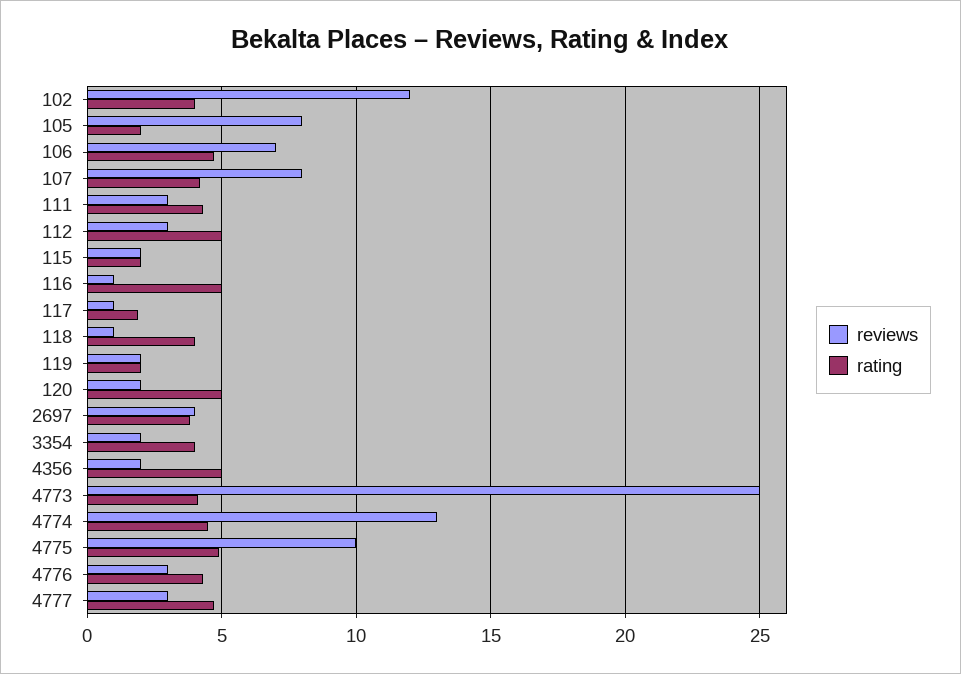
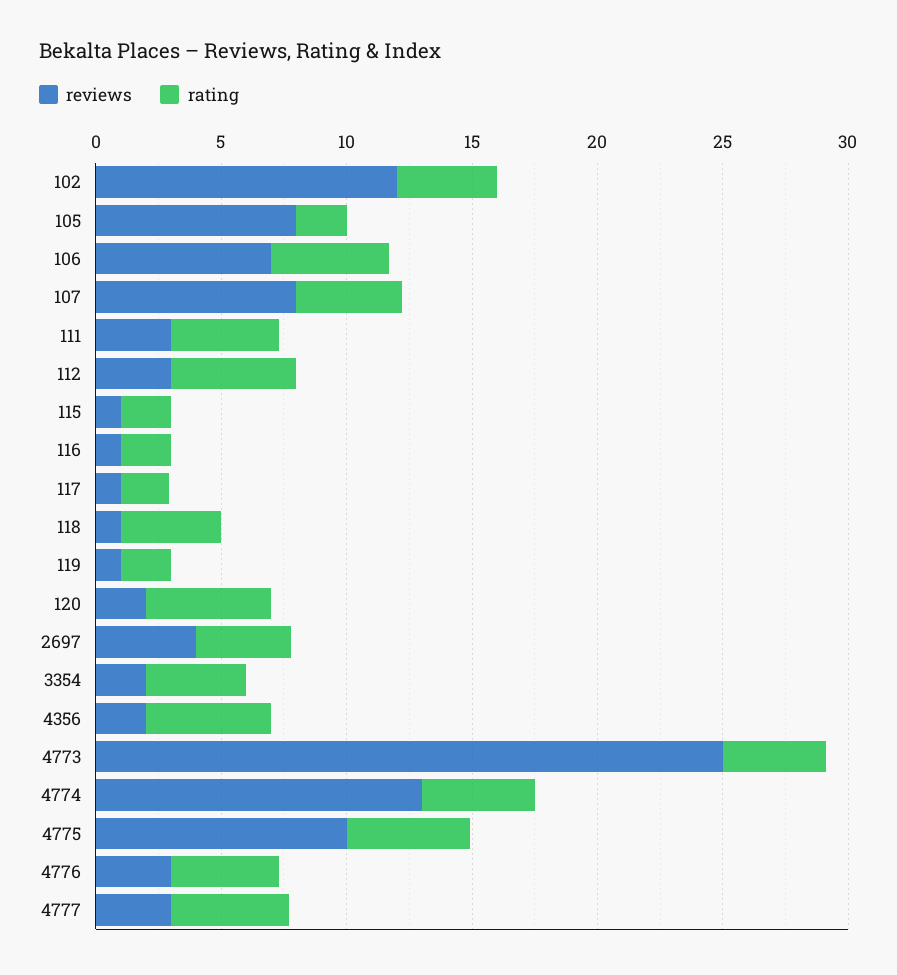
reviews, 115: 2 -> 1
rating, 116: 5 -> 2
reviews, 119: 2 -> 1

